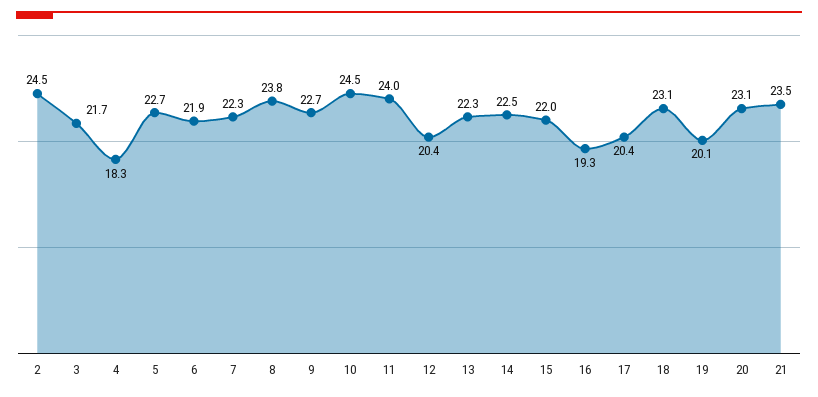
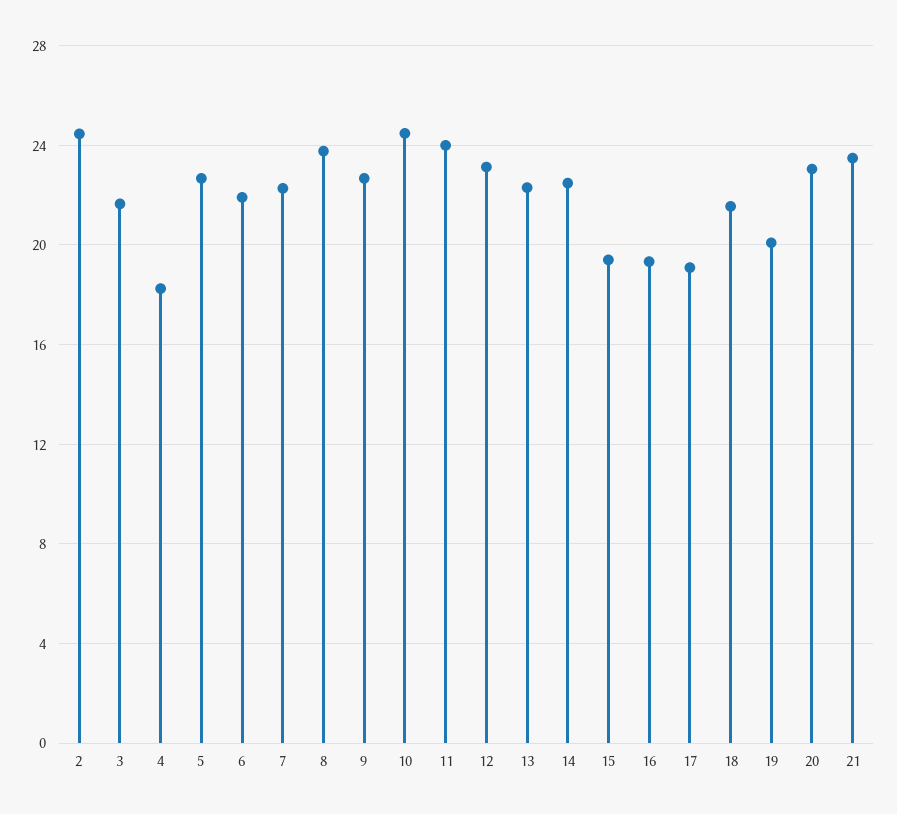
12: 20.4 -> 23
15: 22 -> 19.5
17: 20.4 -> 19
18: 23.1 -> 21.5

